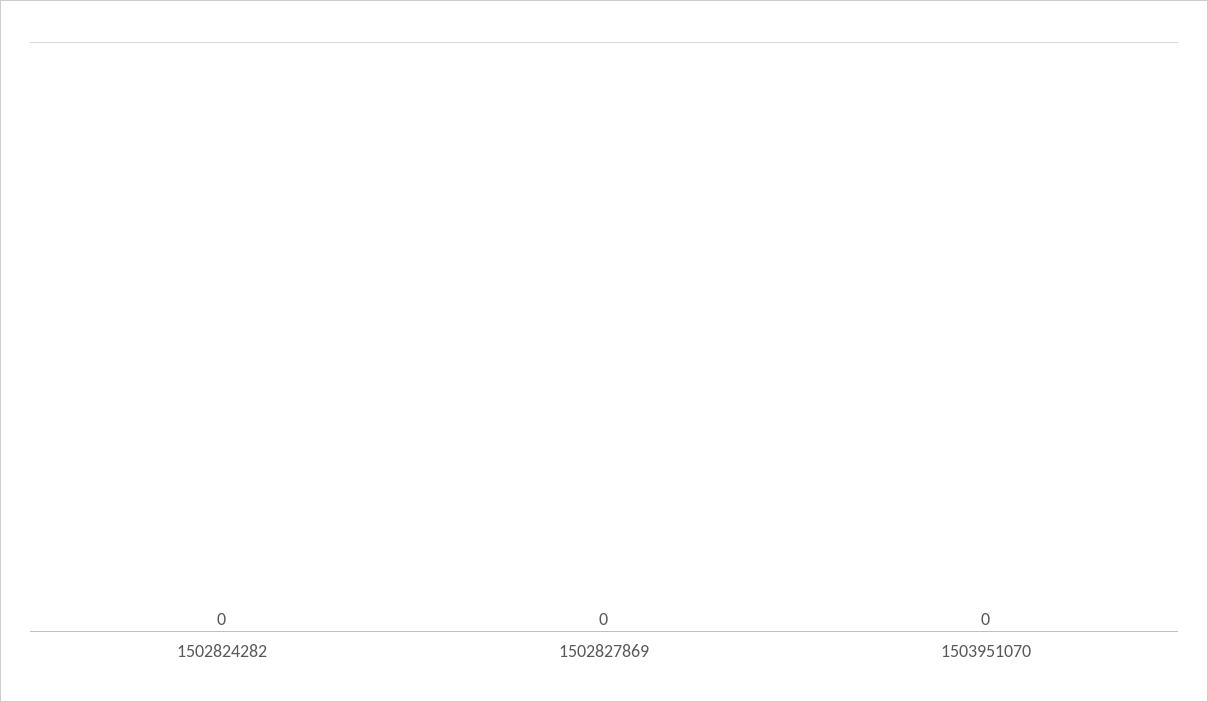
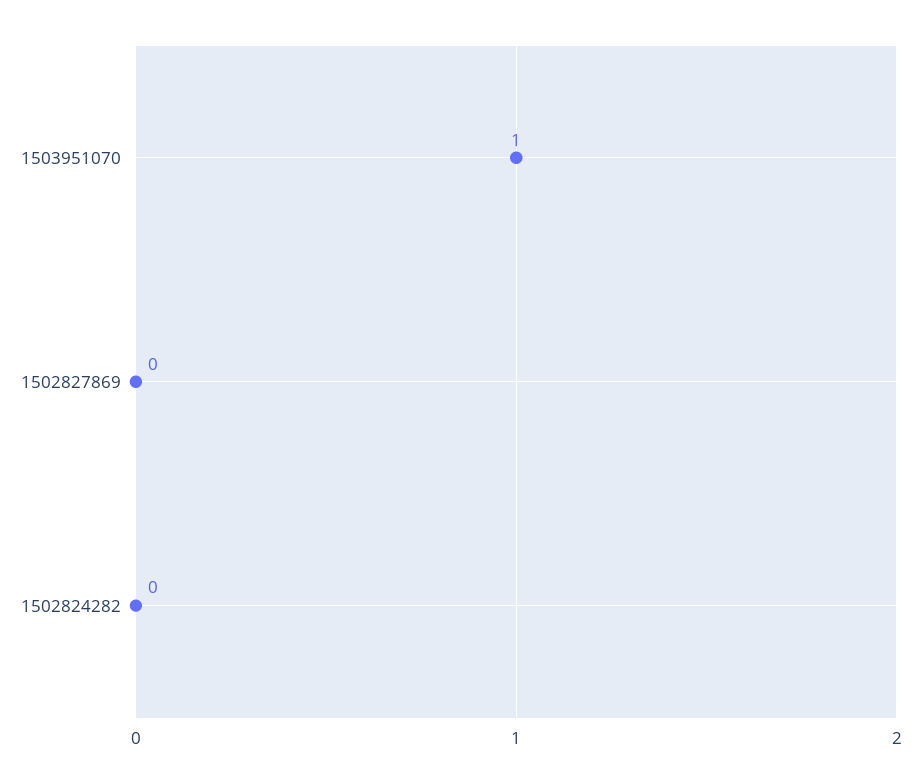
1503951070: 0 -> 1

